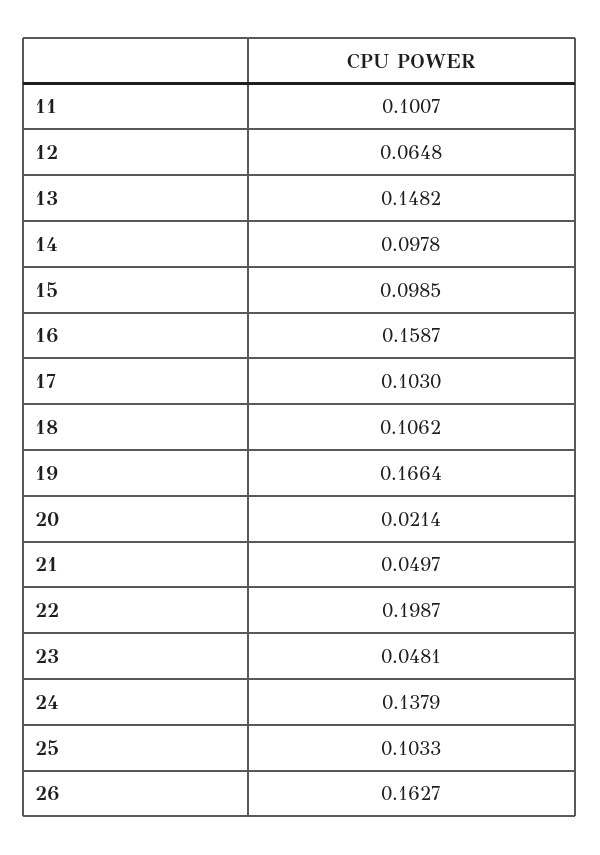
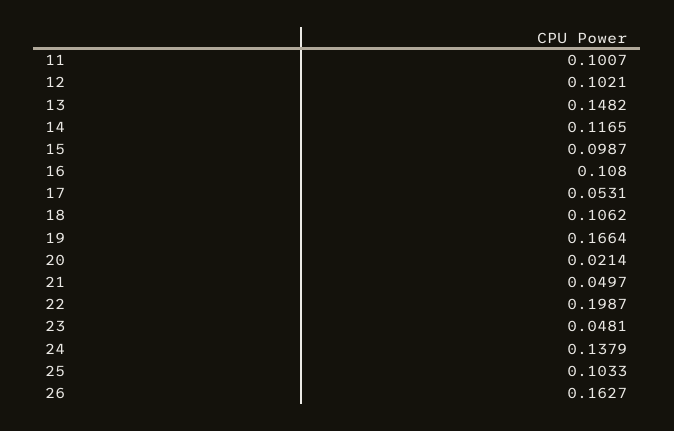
12: 0.0648 -> 0.1021
14: 0.0978 -> 0.1165
15: 0.0985 -> 0.0987
16: 0.1587 -> 0.108
17: 0.103 -> 0.0531

